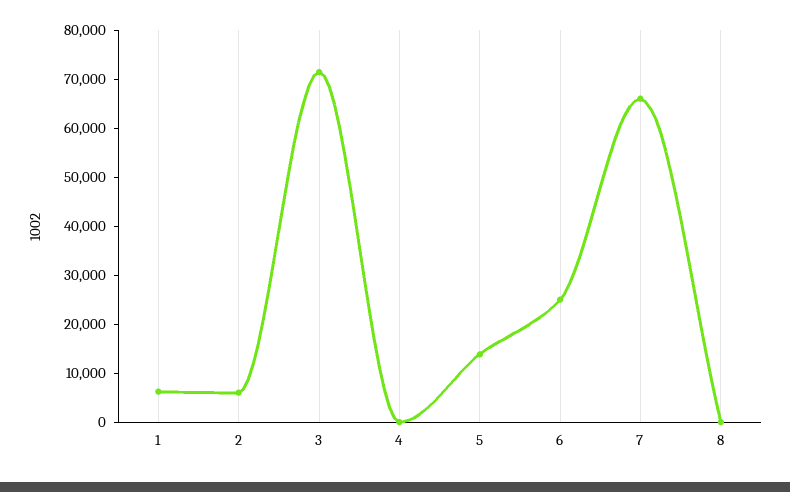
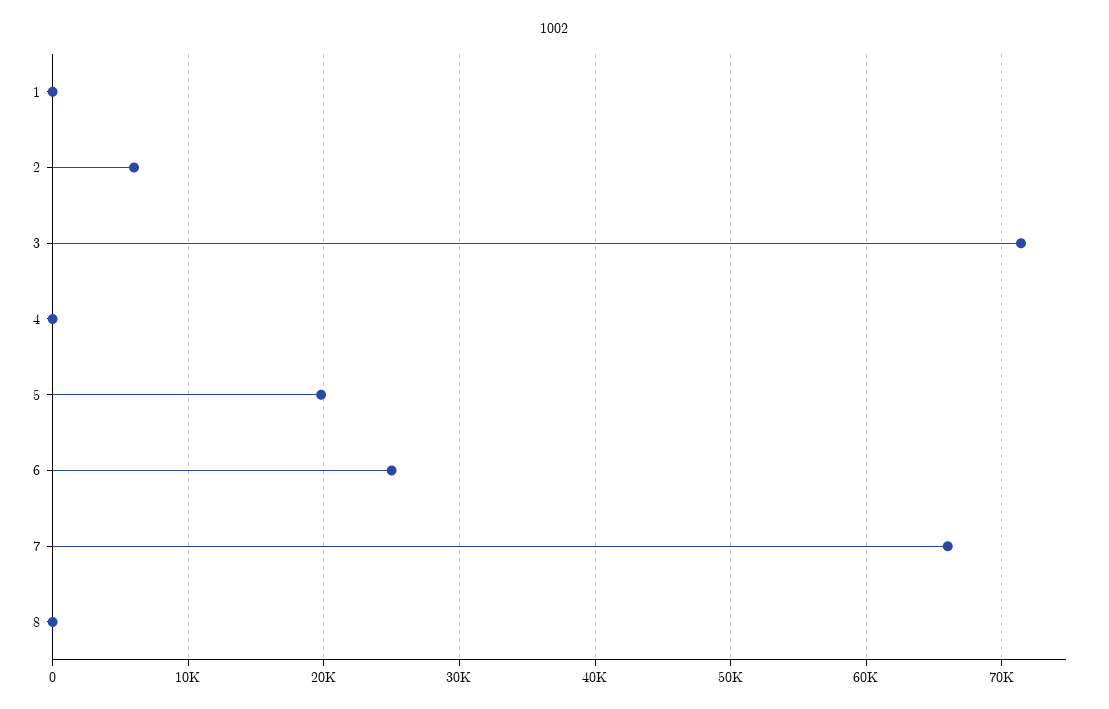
1: 6000 -> 0
5: 14000 -> 20000

